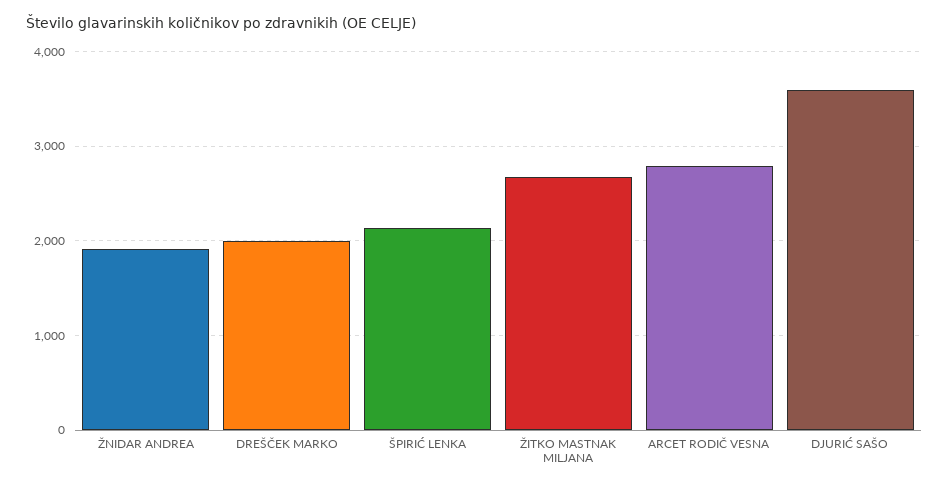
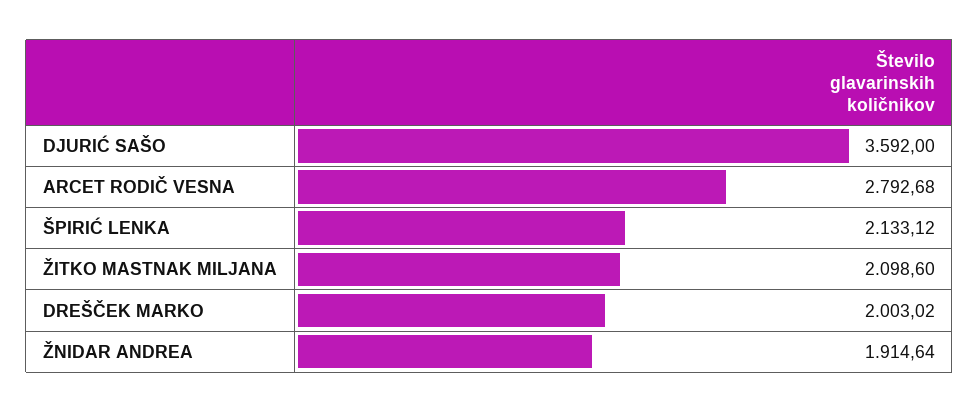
ŽITKO MASTNAK MILJANA: 2700 -> 2098.6

